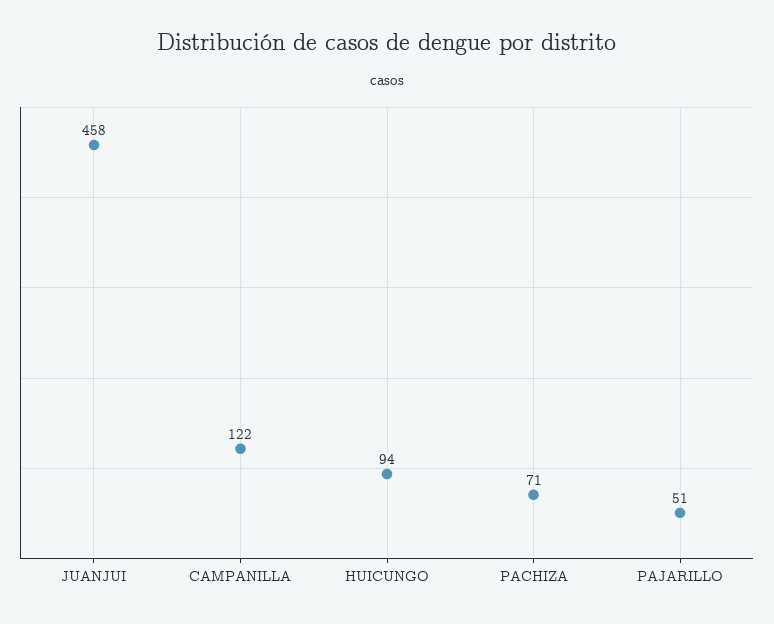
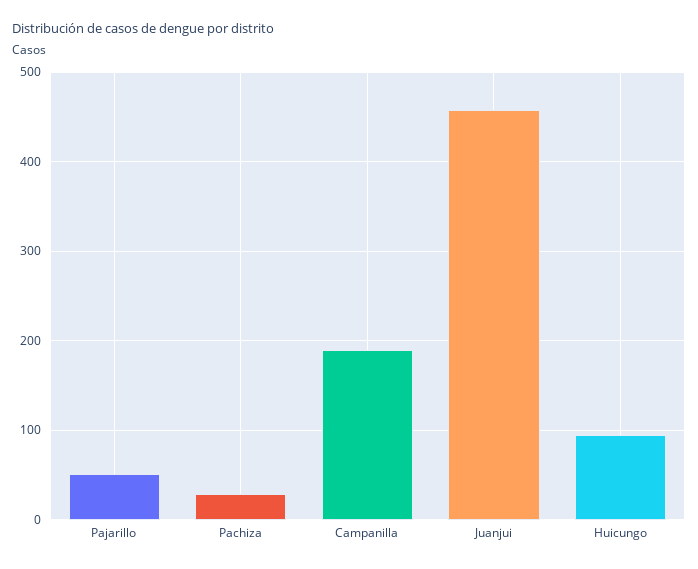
CAMPANILLA: 122 -> 190
PACHIZA: 71 -> 30

